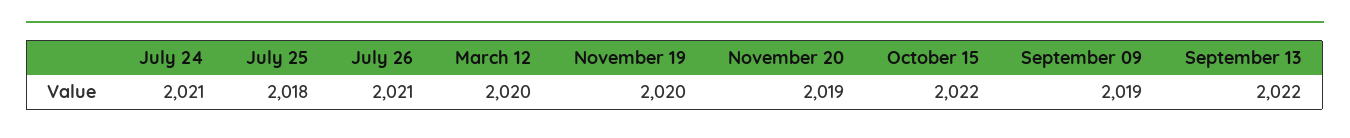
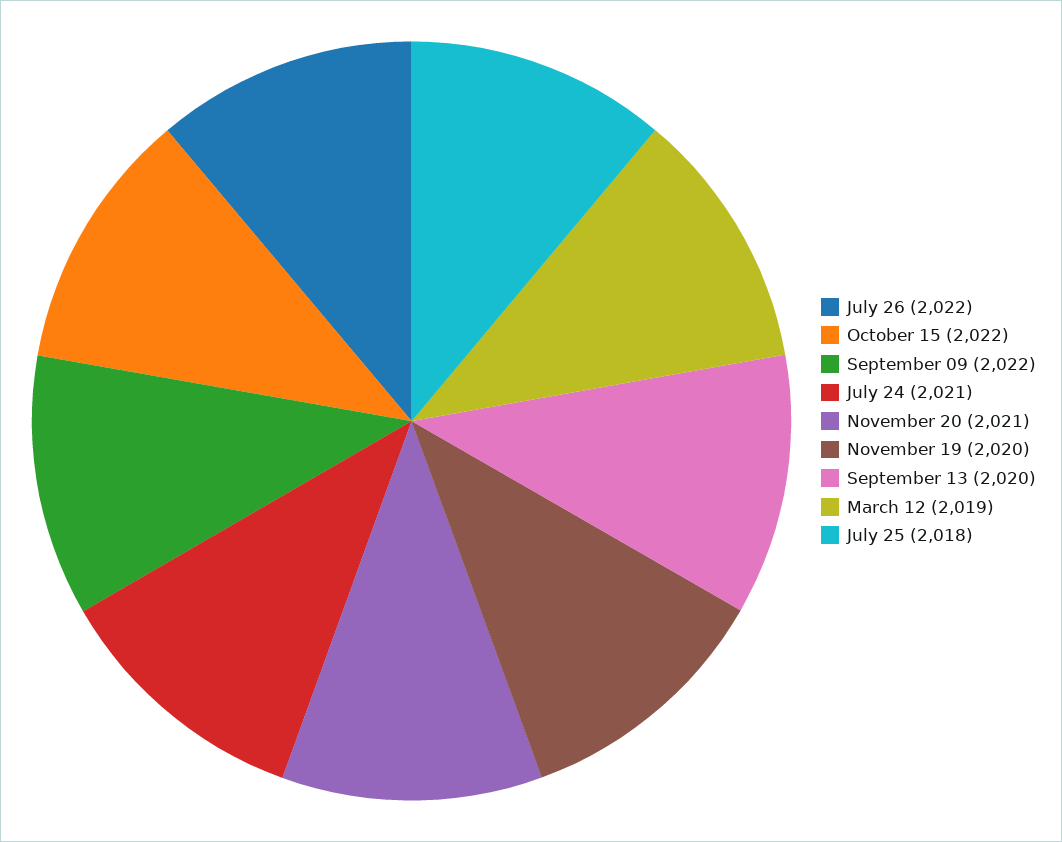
July 26: 2021 -> 2022
March 12: 2020 -> 2019
November 20: 2019 -> 2021
September 09: 2019 -> 2022
September 13: 2022 -> 2020

